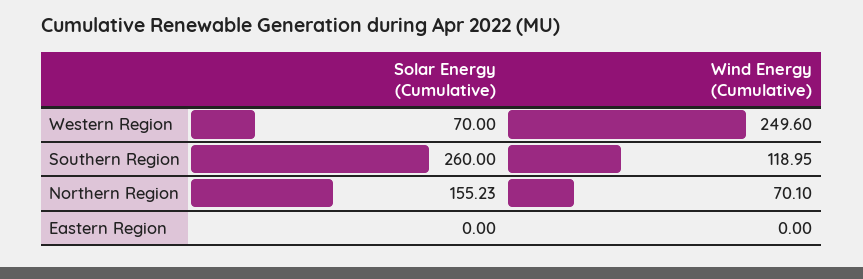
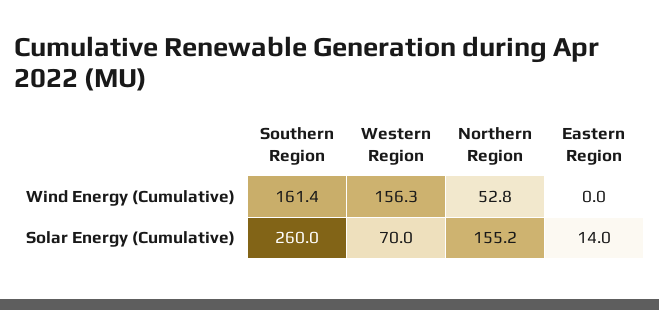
Wind Energy (Cumulative), Western Region: 249.6 -> 156.3
Wind Energy (Cumulative), Southern Region: 118.95 -> 161.4
Wind Energy (Cumulative), Northern Region: 70.1 -> 52.8
Solar Energy (Cumulative), Eastern Region: 0 -> 14

